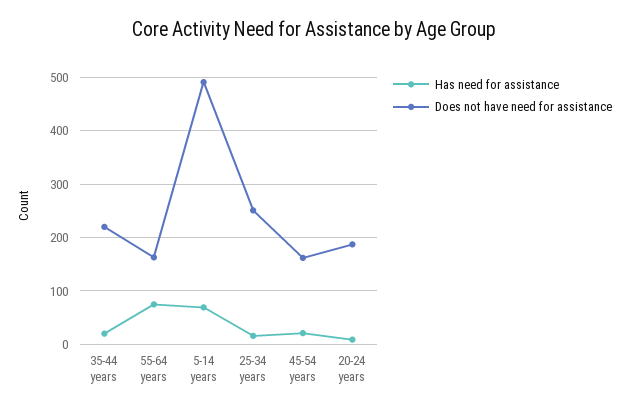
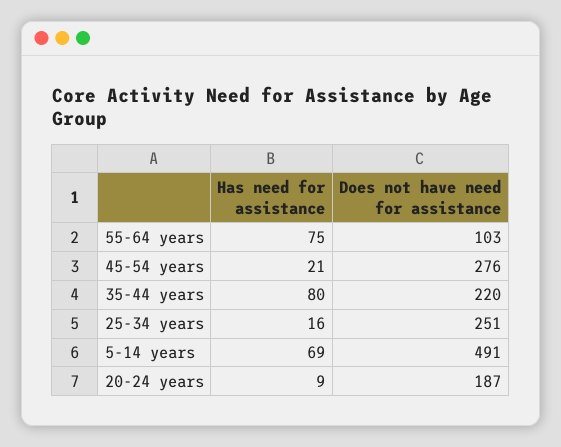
Has need for assistance, 35-44 years: 20 -> 80
Does not have need for assistance, 55-64 years: 160 -> 103
Does not have need for assistance, 45-54 years: 160 -> 276

